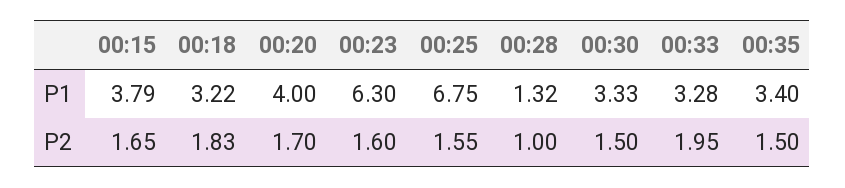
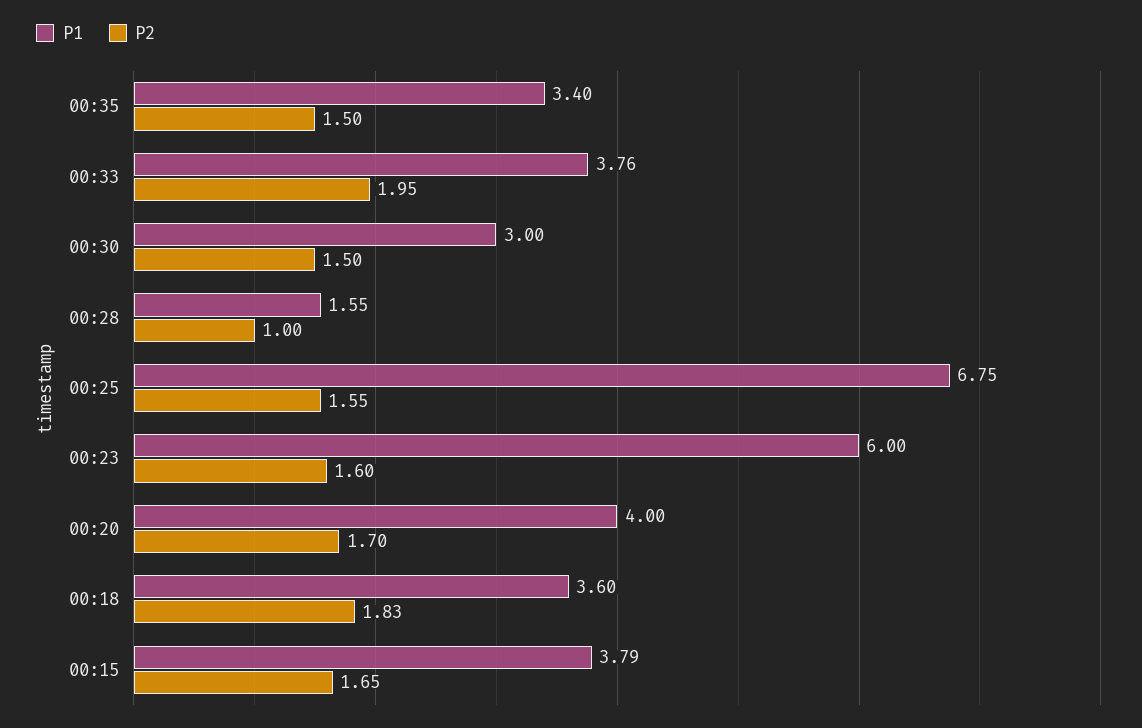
P1, 00:18: 3.22 -> 3.6
P1, 00:23: 6.3 -> 6
P1, 00:28: 1.32 -> 1.55
P1, 00:30: 3.33 -> 3
P1, 00:33: 3.28 -> 3.76

